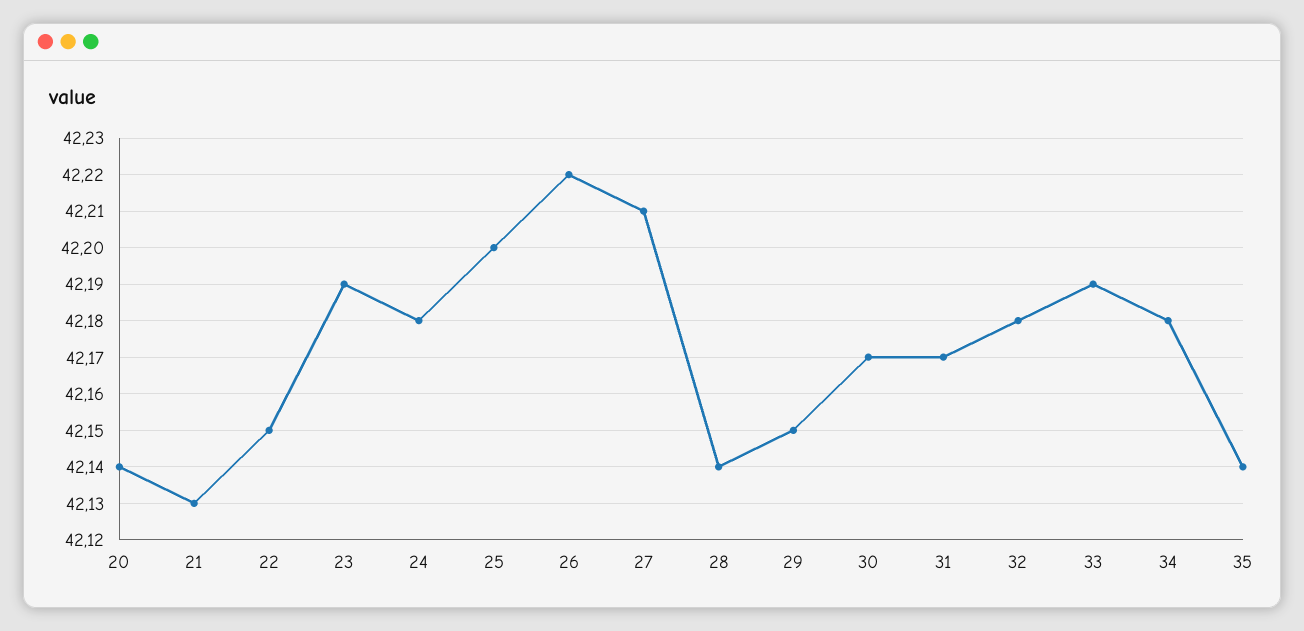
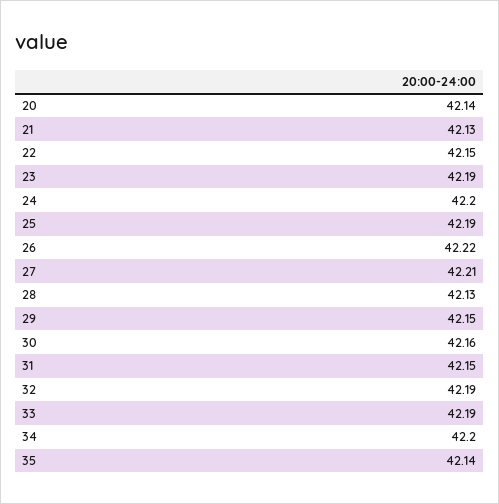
24: 42.18 -> 42.2
25: 42.2 -> 42.19
28: 42.14 -> 42.13
30: 42.17 -> 42.16
31: 42.17 -> 42.15
32: 42.18 -> 42.19
34: 42.18 -> 42.2

